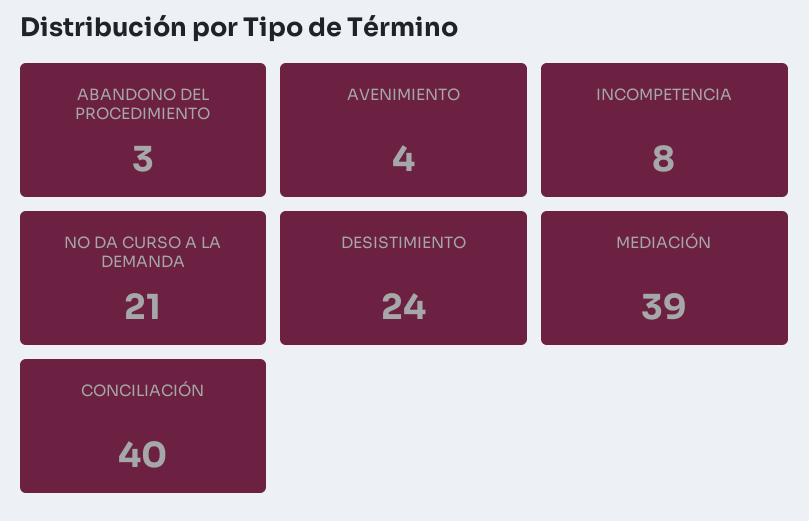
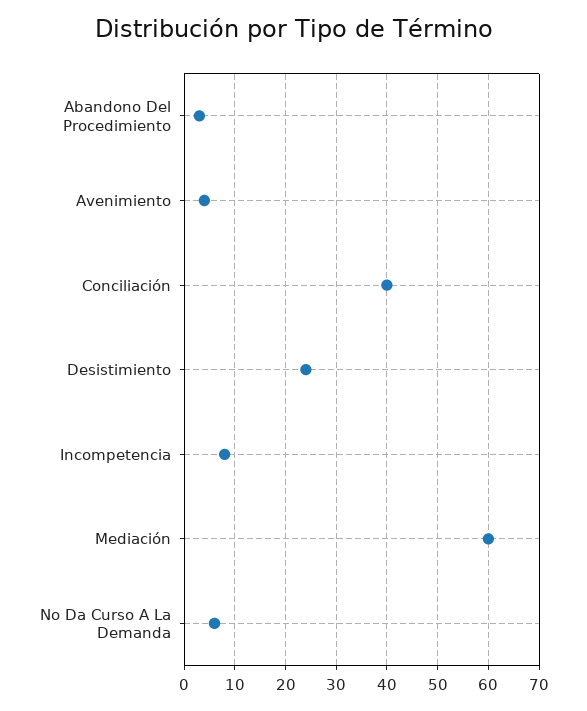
NO DA CURSO A LA DEMANDA: 21 -> 5
MEDIACIÓN: 39 -> 60

